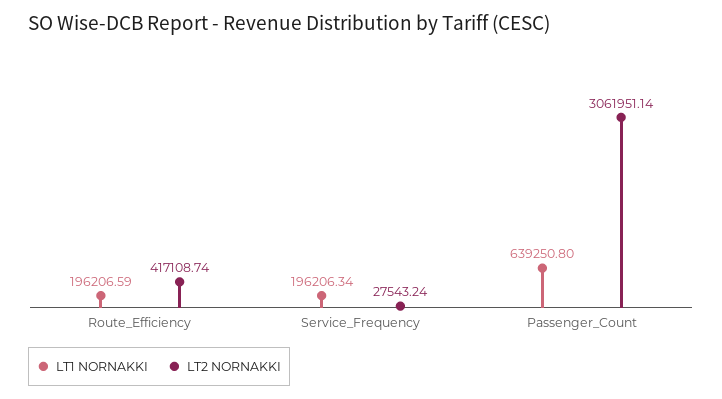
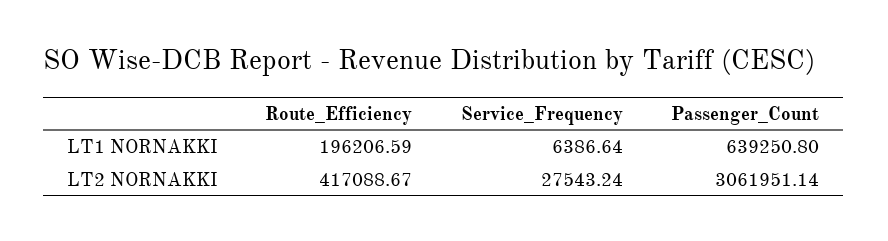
LT2 NORNAKKI, Route_Efficiency: 417108.74 -> 417088.67
LT1 NORNAKKI, Service_Frequency: 196206.34 -> 6386.64

